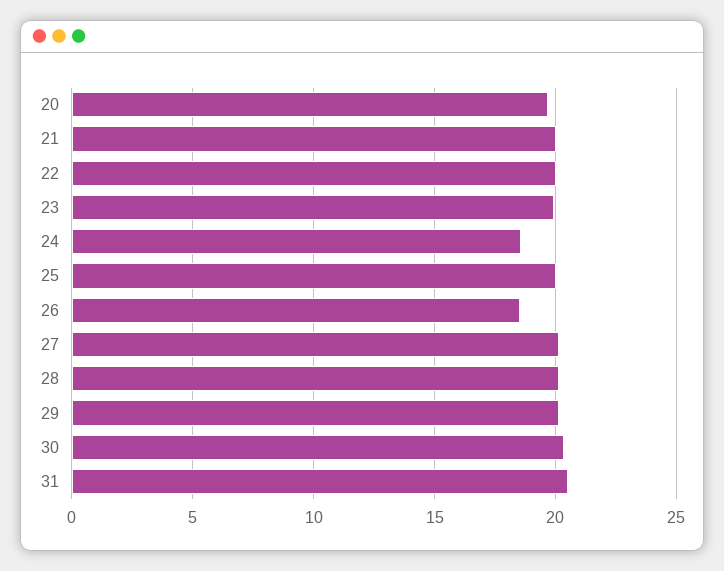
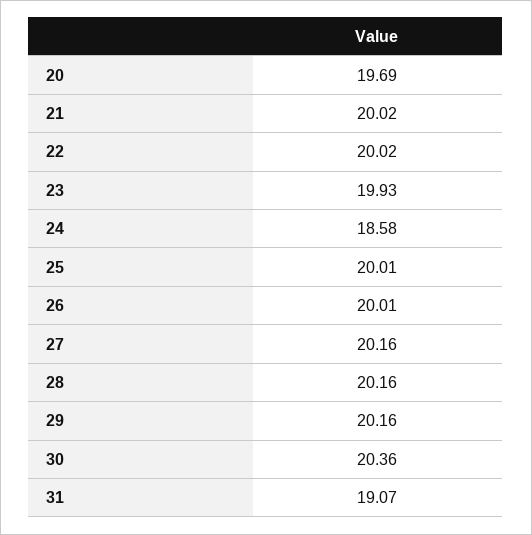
26: 18.5 -> 20.01
31: 20.5 -> 19.07

